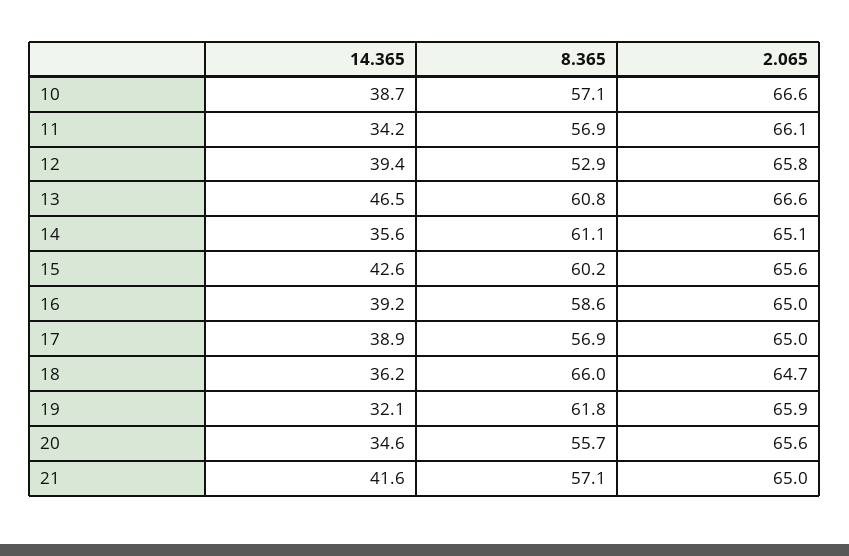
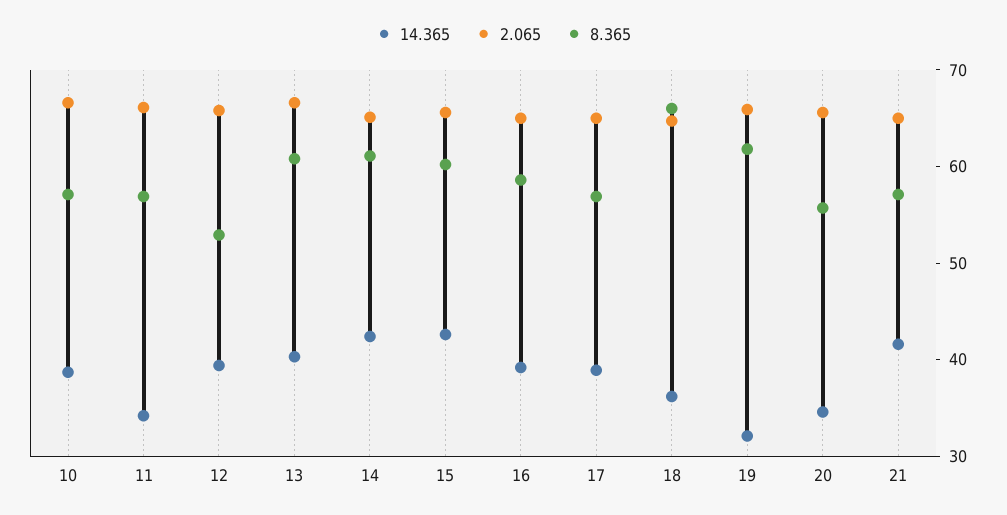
14.365, 13: 46.5 -> 40
14.365, 14: 35.6 -> 42

